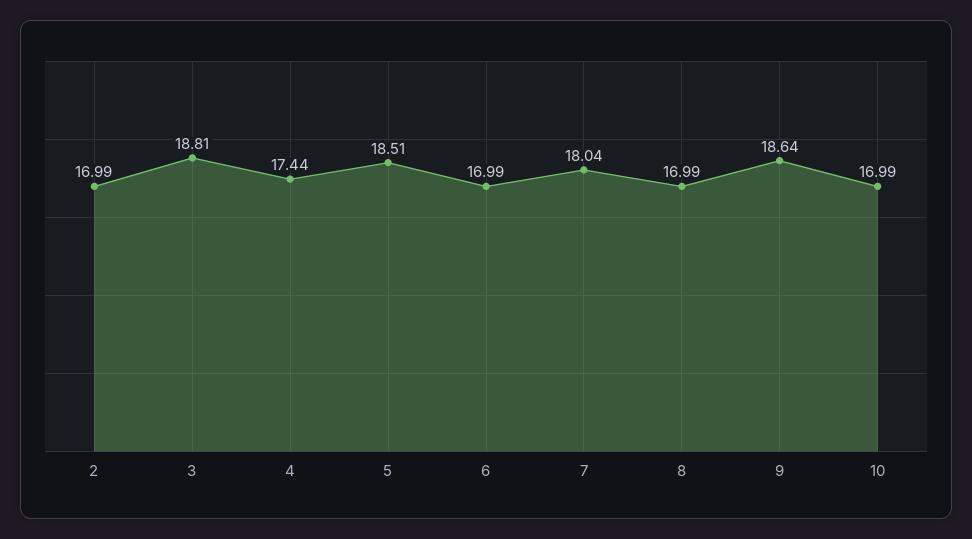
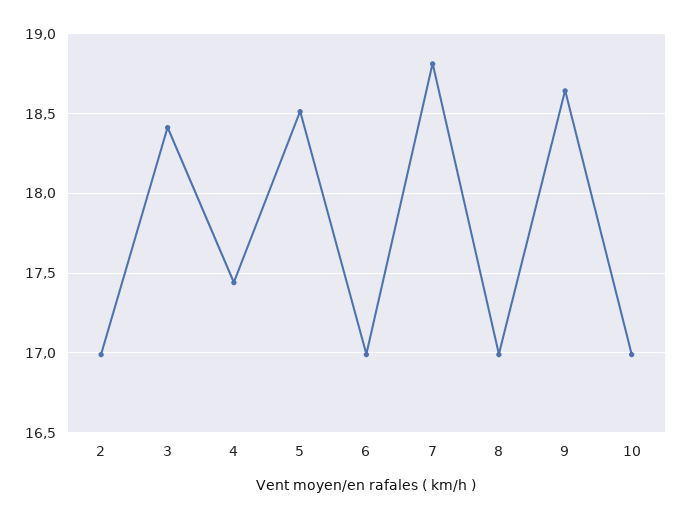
3: 18.81 -> 18.4
7: 18.04 -> 18.8

